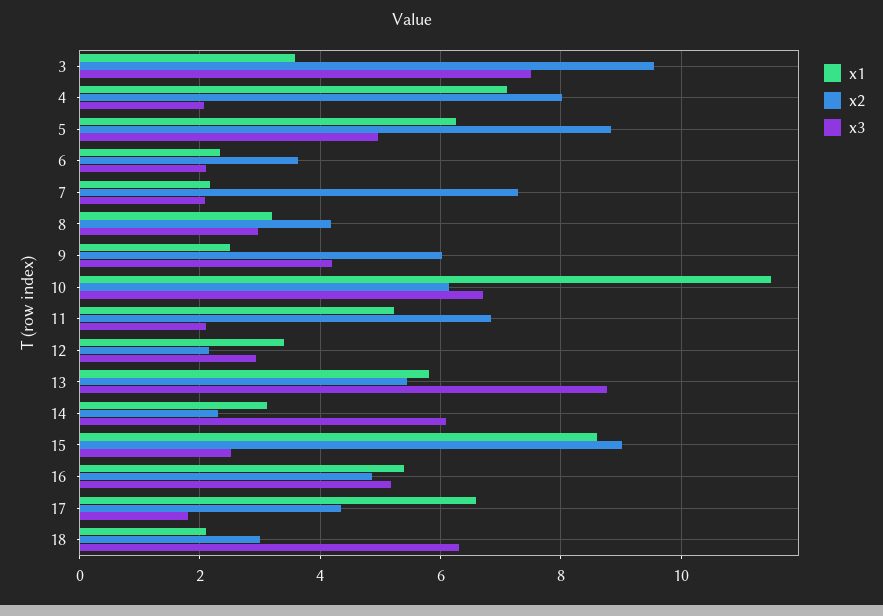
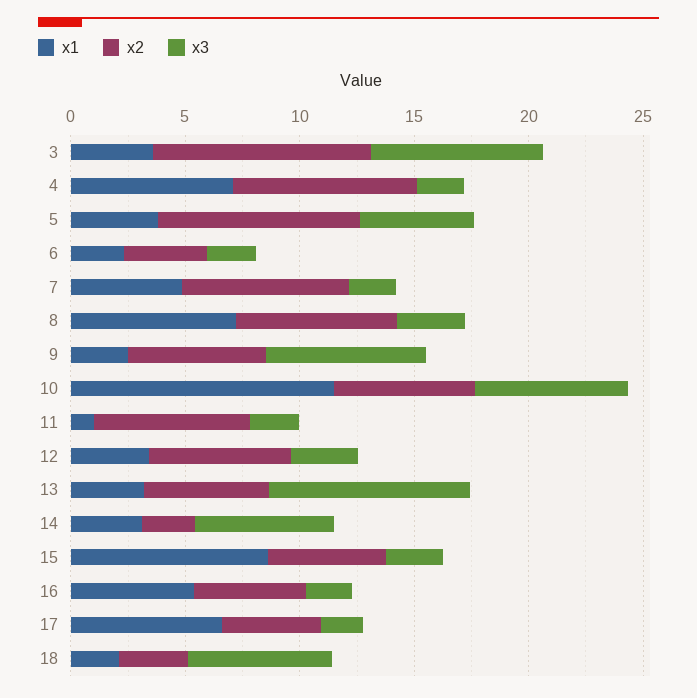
x1, 5: 6.2 -> 4
x1, 7: 2.2 -> 5
x1, 8: 3.2 -> 7
x2, 8: 4.2 -> 7
x3, 9: 4.2 -> 7
x1, 11: 5.2 -> 1
x2, 12: 2.2 -> 6
x1, 13: 5.8 -> 3
x2, 15: 9 -> 5
x3, 16: 5.2 -> 2

